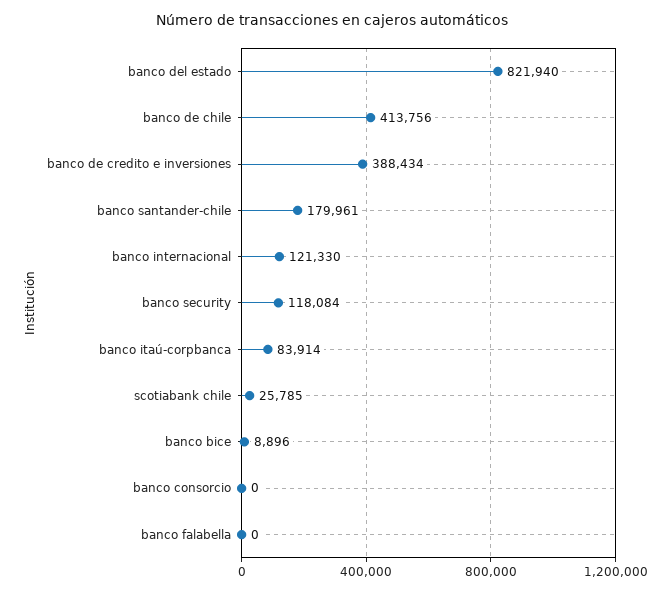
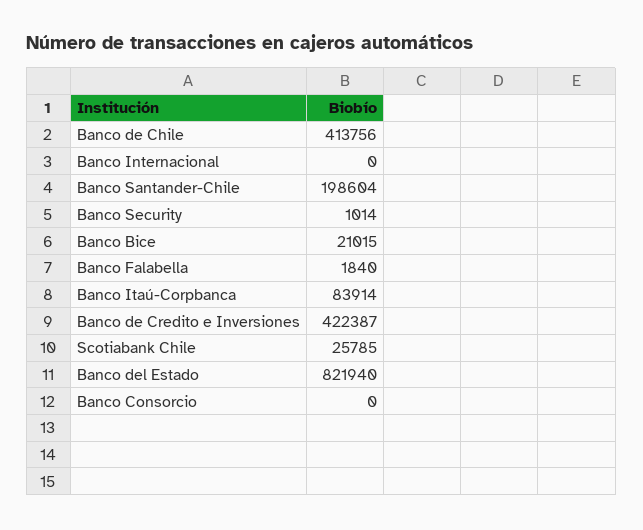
banco de credito e inversiones: 388434 -> 422387
banco santander-chile: 179961 -> 198604
banco internacional: 121330 -> 0
banco security: 118084 -> 1014
banco bice: 8896 -> 21015
banco falabella: 0 -> 1840

